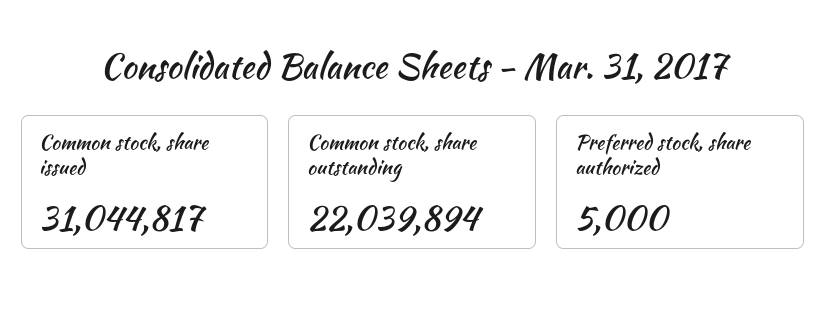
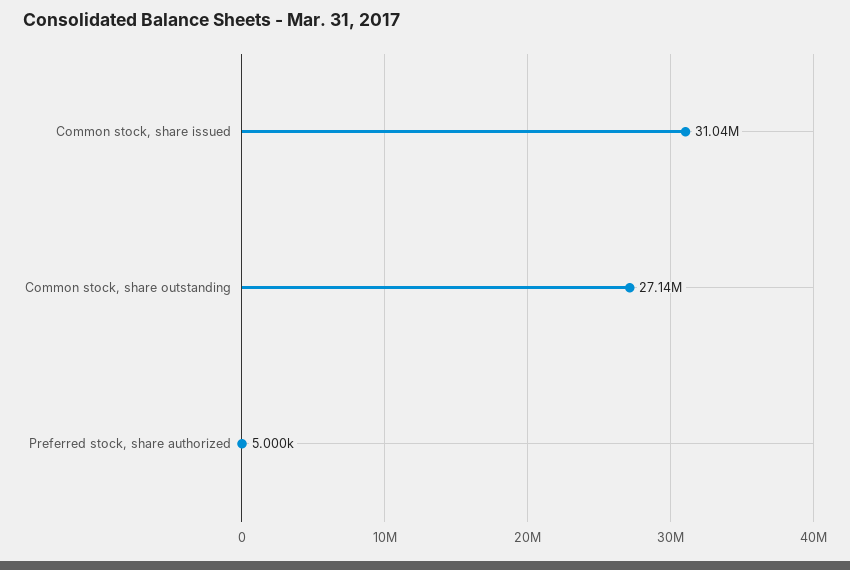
Common stock, share outstanding: 22039894 -> 27140000

